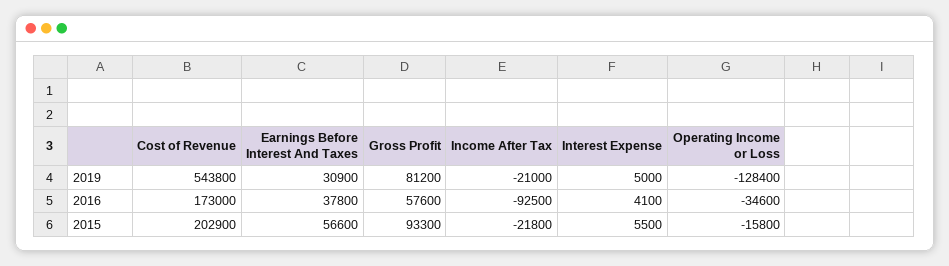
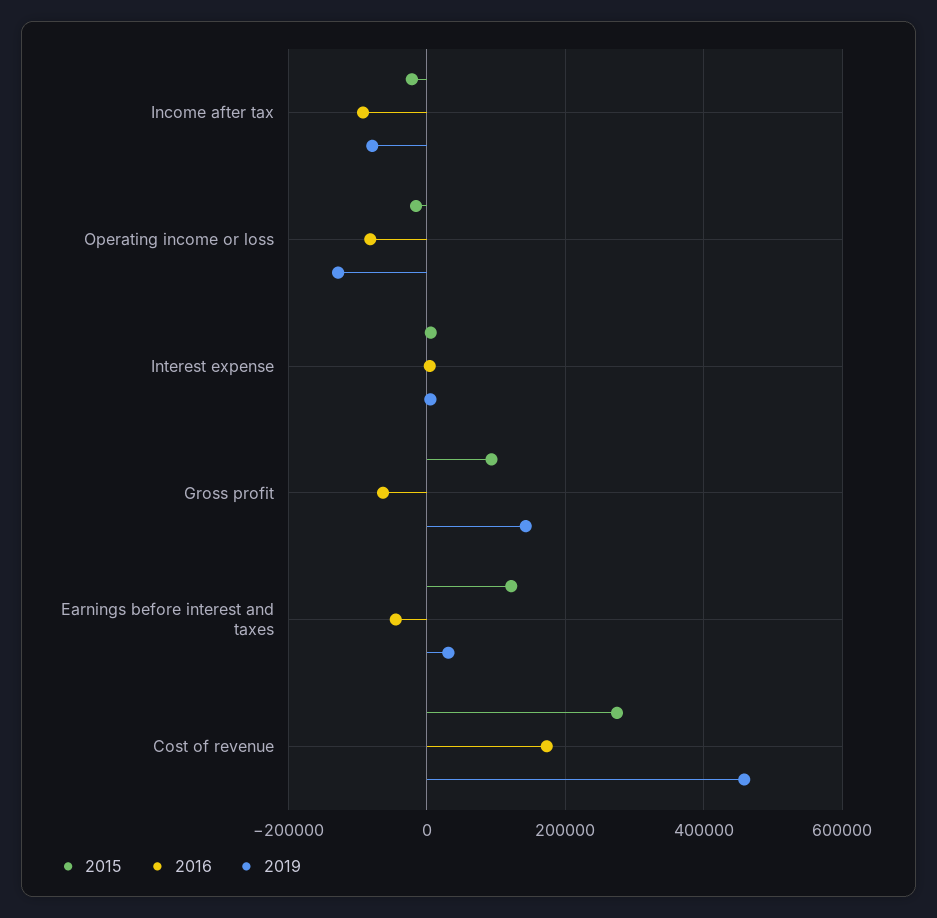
2019, Cost of Revenue: 543800 -> 460000
2019, Gross Profit: 81200 -> 140000
2019, Income After Tax: -21000 -> -80000
2016, Earnings Before Interest And Taxes: 37800 -> -40000
2016, Gross Profit: 57600 -> -60000
2016, Operating Income or Loss: -34600 -> -80000
2015, Cost of Revenue: 202900 -> 280000
2015, Earnings Before Interest And Taxes: 56600 -> 120000

